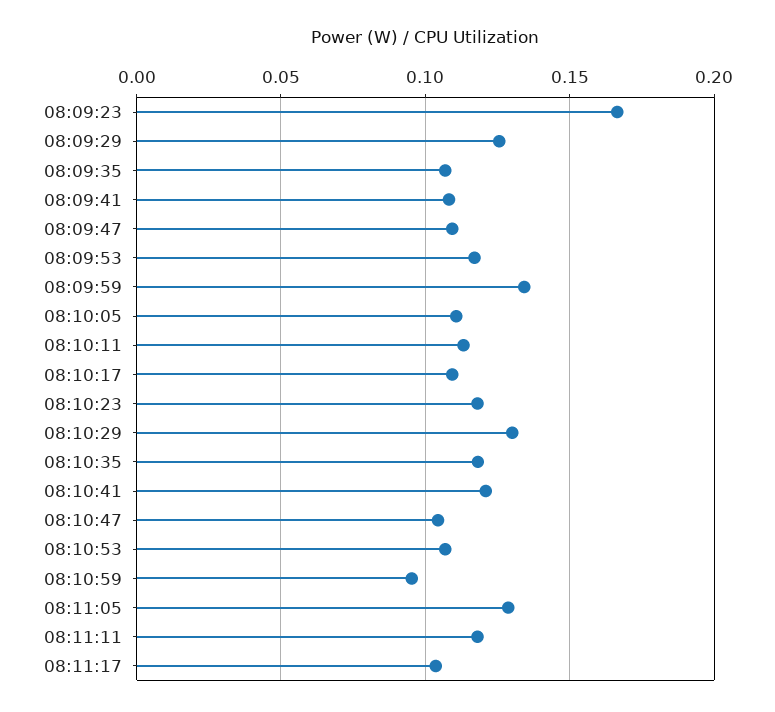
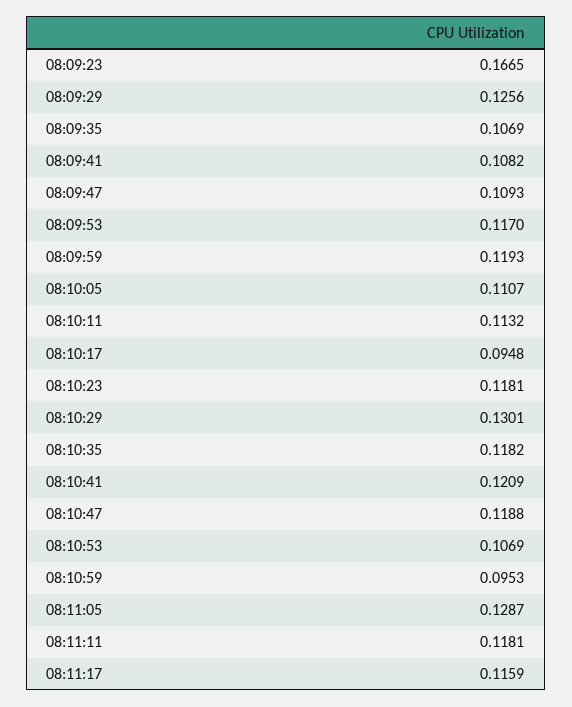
08:09:59: 0.135 -> 0.1193
08:10:17: 0.11 -> 0.0948
08:10:47: 0.105 -> 0.1188
08:11:17: 0.105 -> 0.1159

